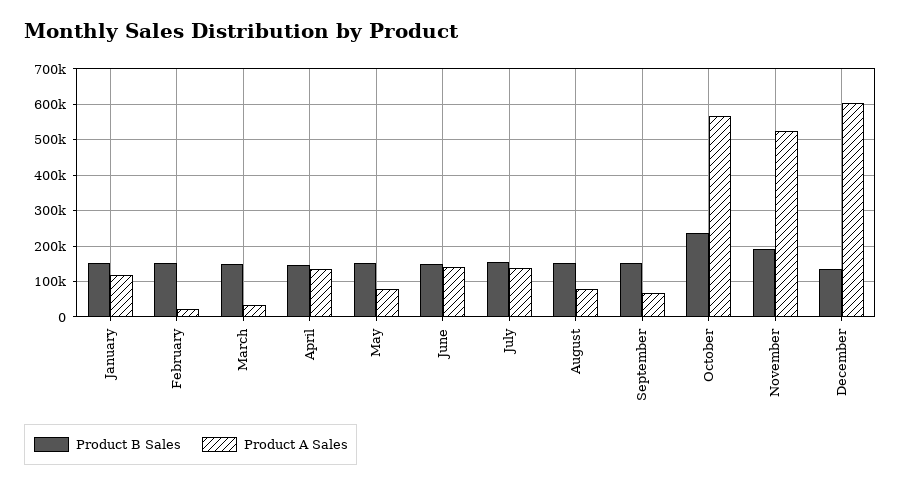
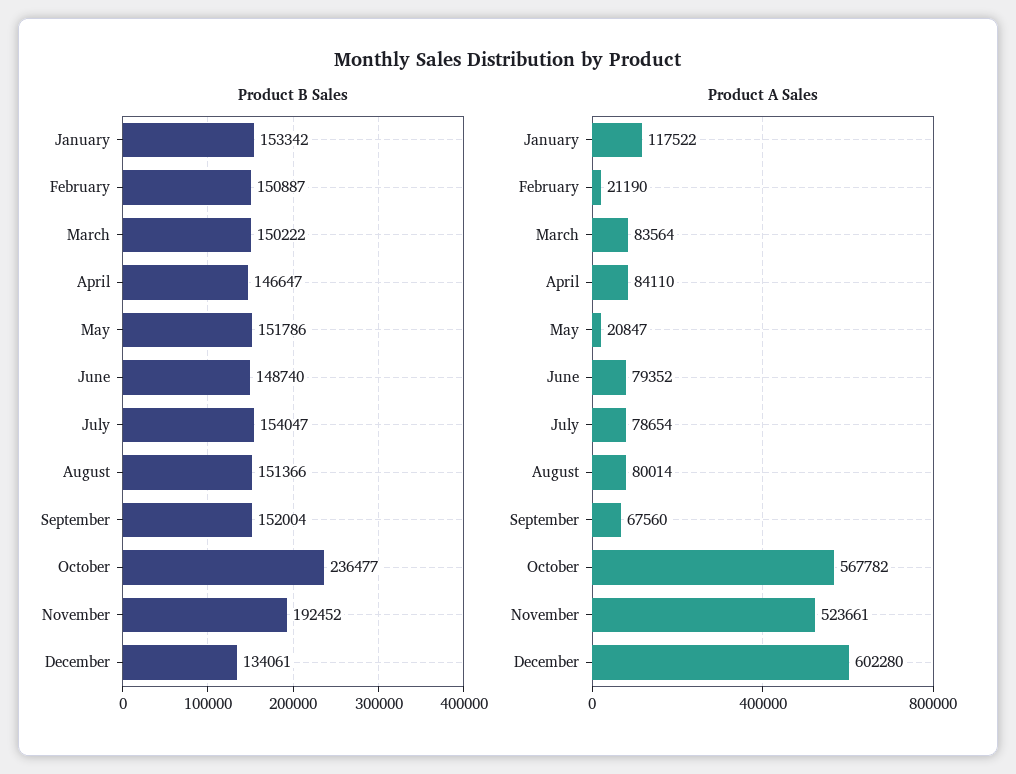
Product A Sales, March: 40000 -> 83564
Product A Sales, April: 140000 -> 84110
Product A Sales, May: 80000 -> 20847
Product A Sales, June: 140000 -> 79352
Product A Sales, July: 140000 -> 78654

